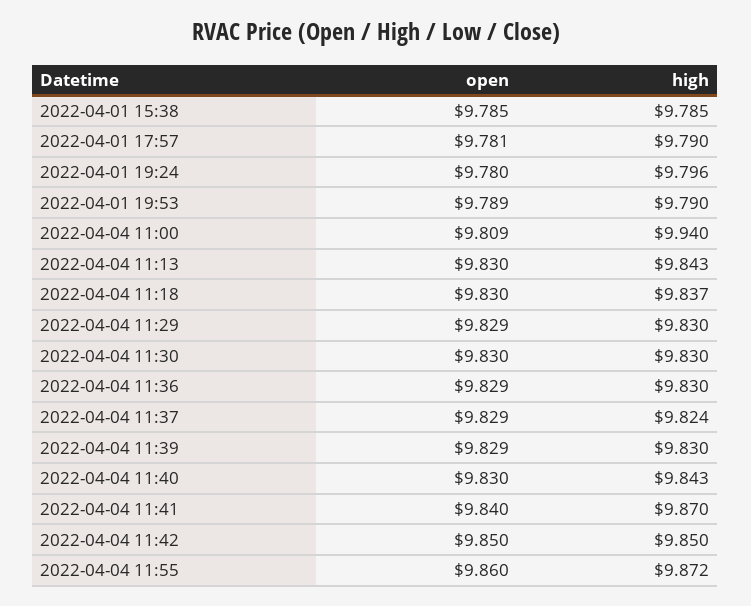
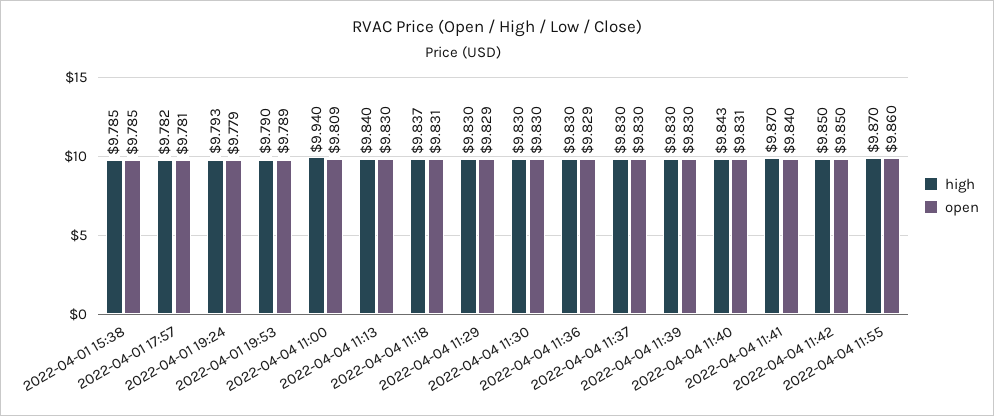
high, 2022-04-01 17:57: 9.79 -> 9.782
open, 2022-04-01 19:24: 9.78 -> 9.779
high, 2022-04-01 19:24: 9.796 -> 9.793
high, 2022-04-04 11:13: 9.843 -> 9.84
open, 2022-04-04 11:18: 9.83 -> 9.831
open, 2022-04-04 11:37: 9.829 -> 9.83
high, 2022-04-04 11:37: 9.824 -> 9.83
open, 2022-04-04 11:39: 9.829 -> 9.83
open, 2022-04-04 11:40: 9.83 -> 9.831
high, 2022-04-04 11:55: 9.872 -> 9.87

